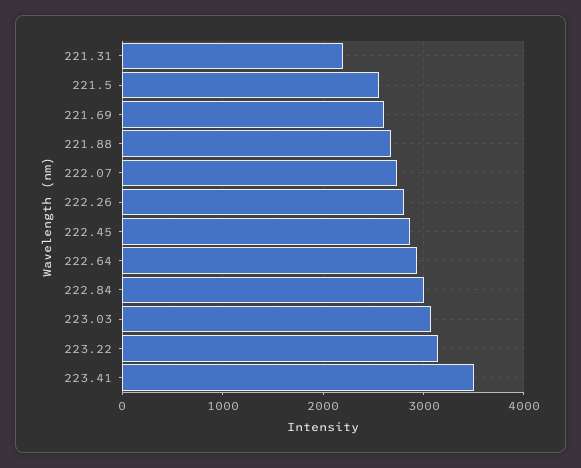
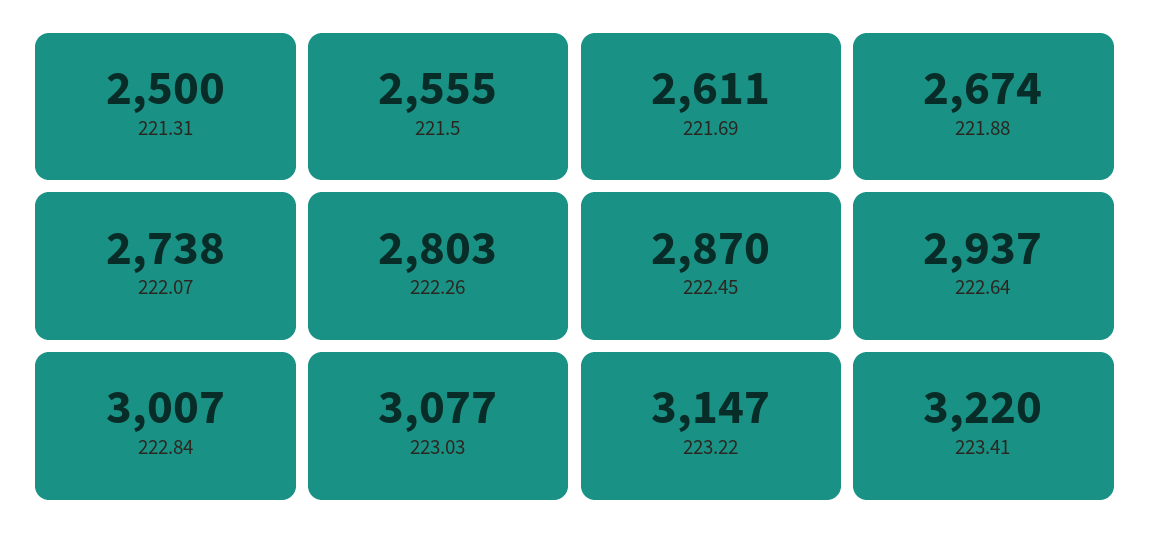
221.31: 2200 -> 2500
223.41: 3500 -> 3220

